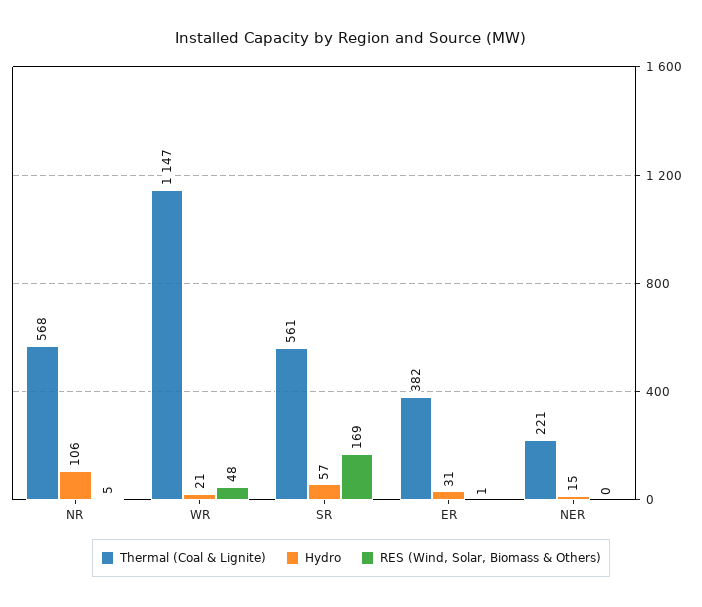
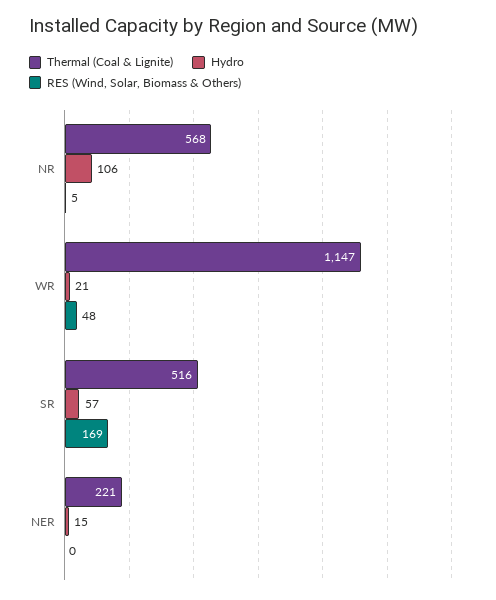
Thermal (Coal & Lignite), SR: 561 -> 516
Thermal (Coal & Lignite), ER: 382 -> none
Hydro, ER: 31 -> none
RES (Wind, Solar, Biomass & Others), ER: 1 -> none

